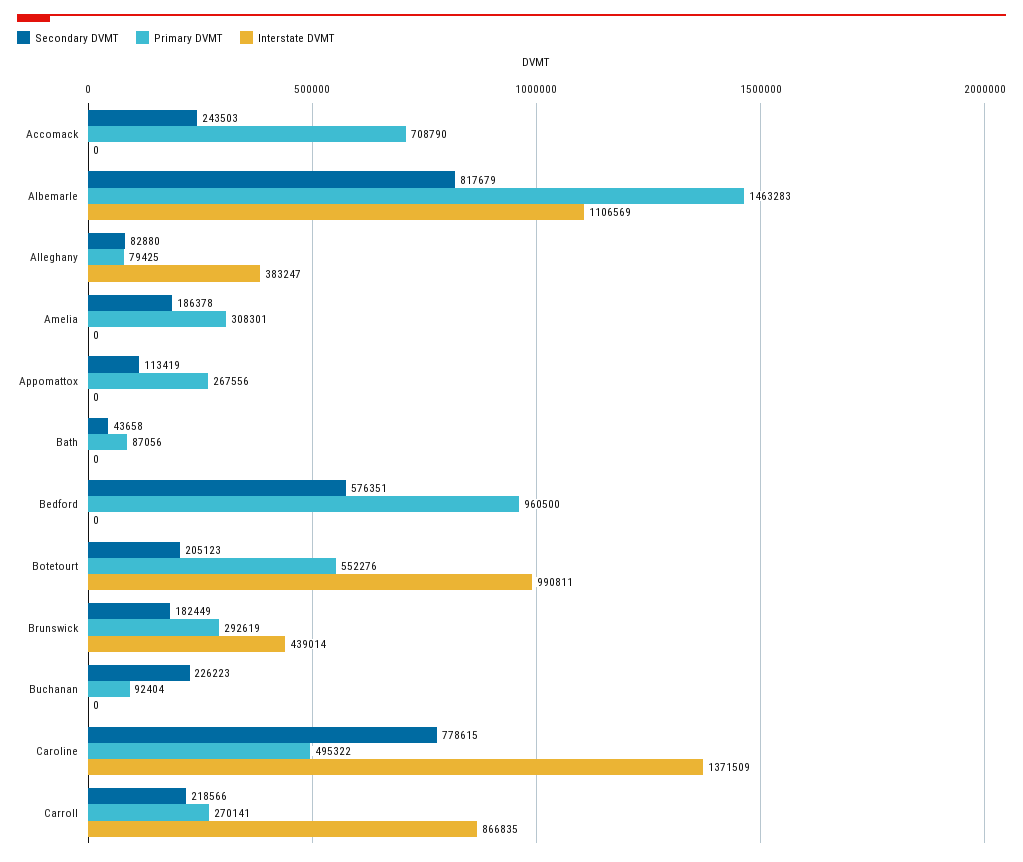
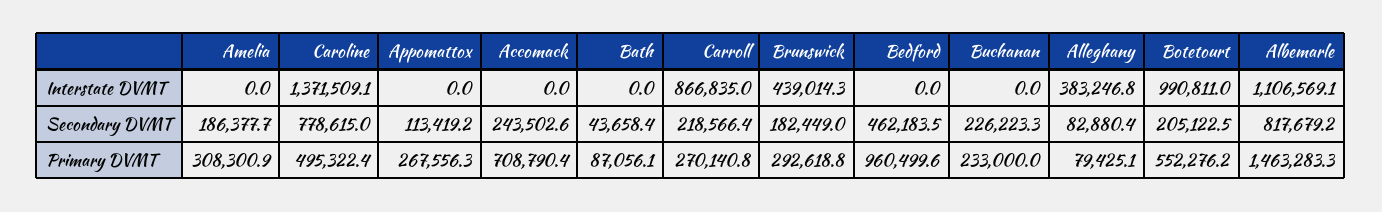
Secondary DVMT, Bedford: 576351 -> 462183.5
Primary DVMT, Buchanan: 92404 -> 233000

